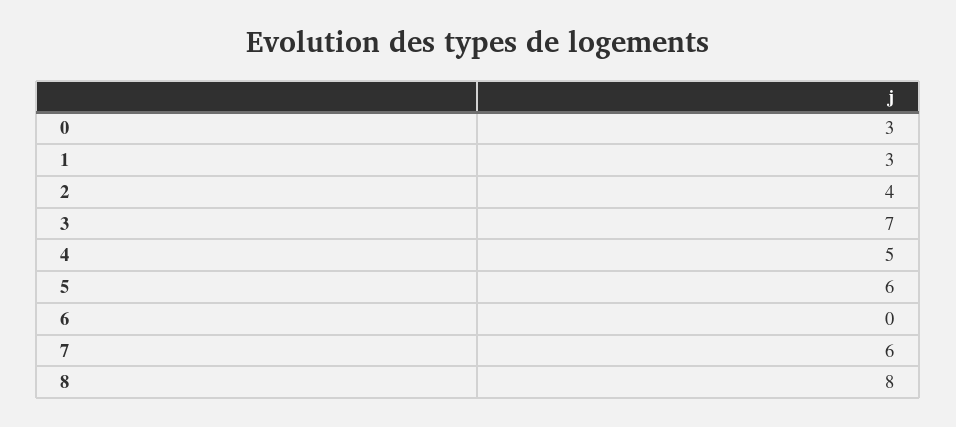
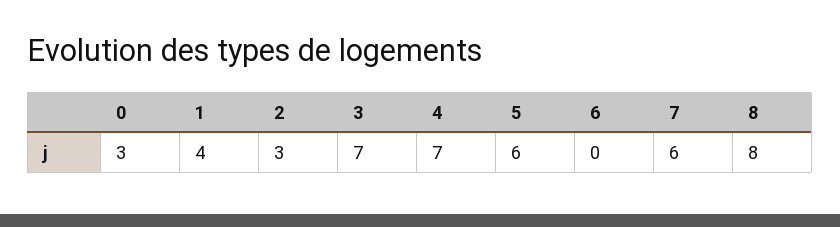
1: 3 -> 4
2: 4 -> 3
4: 5 -> 7

